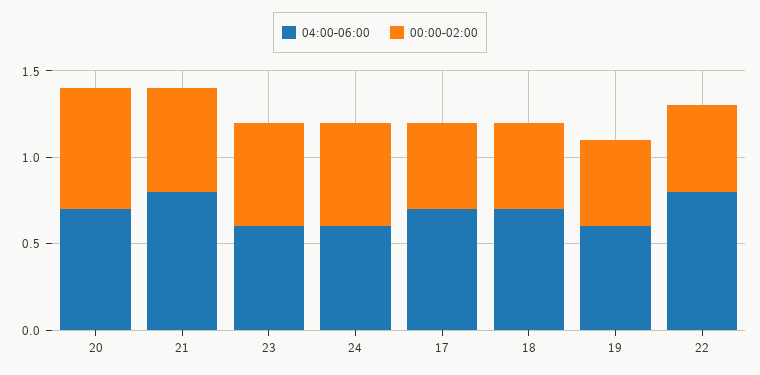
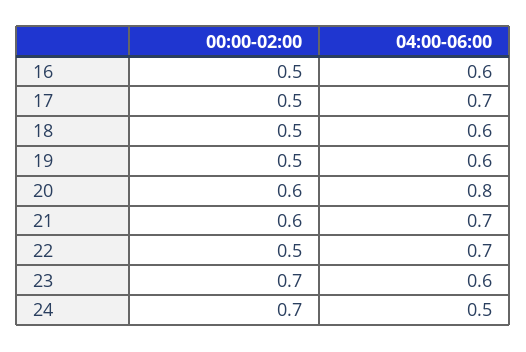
04:00-06:00, 20: 0.7 -> 0.8
00:00-02:00, 20: 0.7 -> 0.6
04:00-06:00, 21: 0.8 -> 0.7
00:00-02:00, 23: 0.6 -> 0.7
04:00-06:00, 24: 0.6 -> 0.5
00:00-02:00, 24: 0.6 -> 0.7
04:00-06:00, 18: 0.7 -> 0.6
04:00-06:00, 22: 0.8 -> 0.7
00:00-02:00, 16: none -> 0.5
04:00-06:00, 16: none -> 0.6

